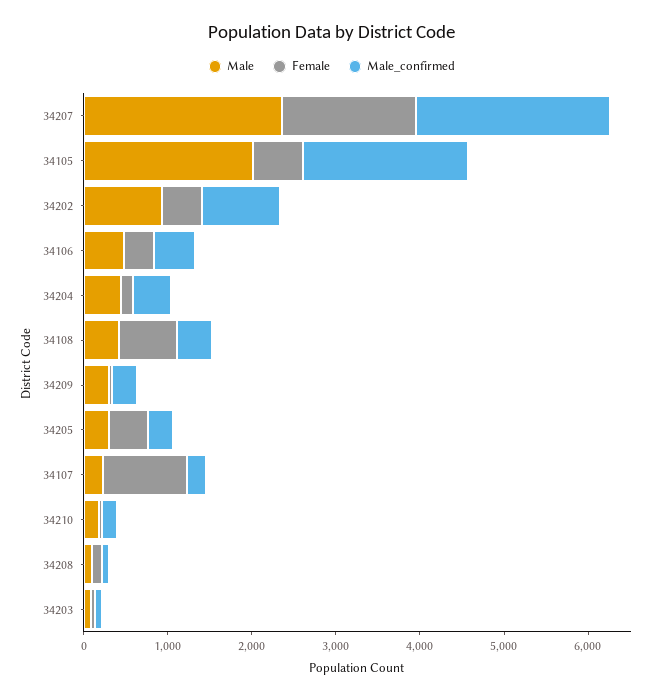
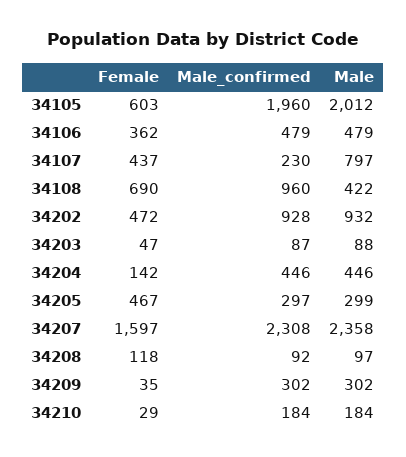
Male_confirmed, 34108: 400 -> 960
Male, 34107: 200 -> 797
Female, 34107: 1000 -> 437

